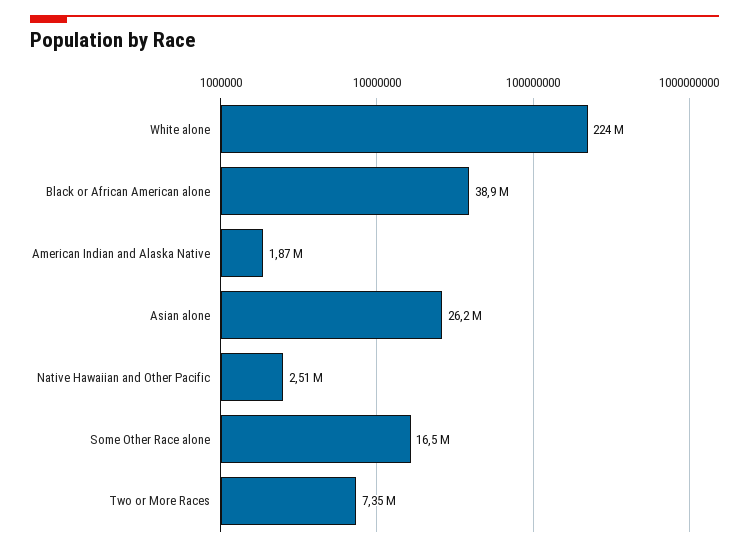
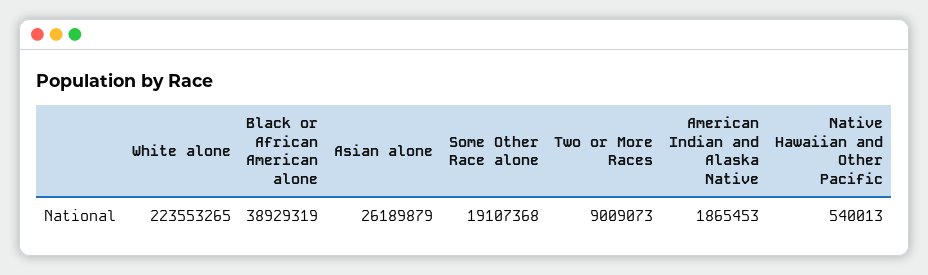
Native Hawaiian and Other Pacific: 2510000 -> 540013
Some Other Race alone: 16500000 -> 19107368
Two or More Races: 7350000 -> 9009073

